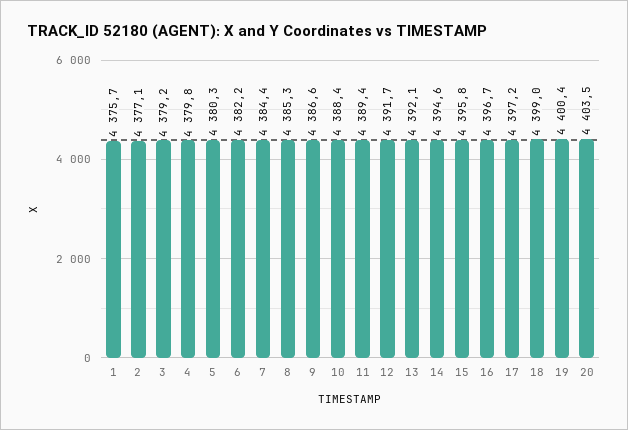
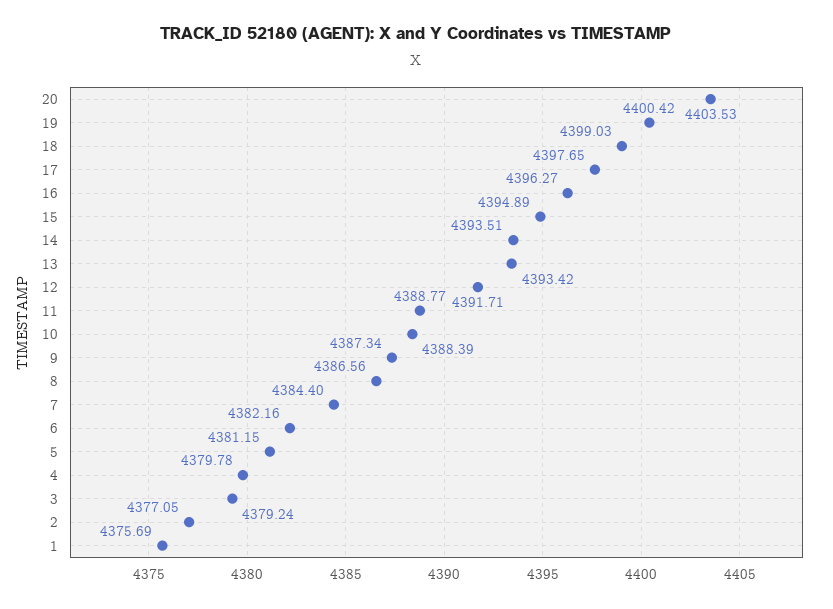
5: 4380.3 -> 4381.15
8: 4385.3 -> 4386.56
9: 4386.6 -> 4387.34
11: 4389.4 -> 4388.77
13: 4392.1 -> 4393.42
14: 4394.6 -> 4393.51
15: 4395.8 -> 4394.89
16: 4396.7 -> 4396.27
17: 4397.2 -> 4397.65

